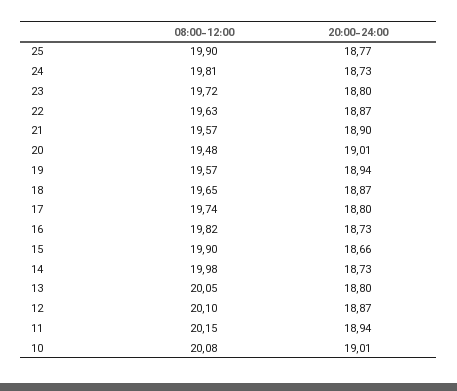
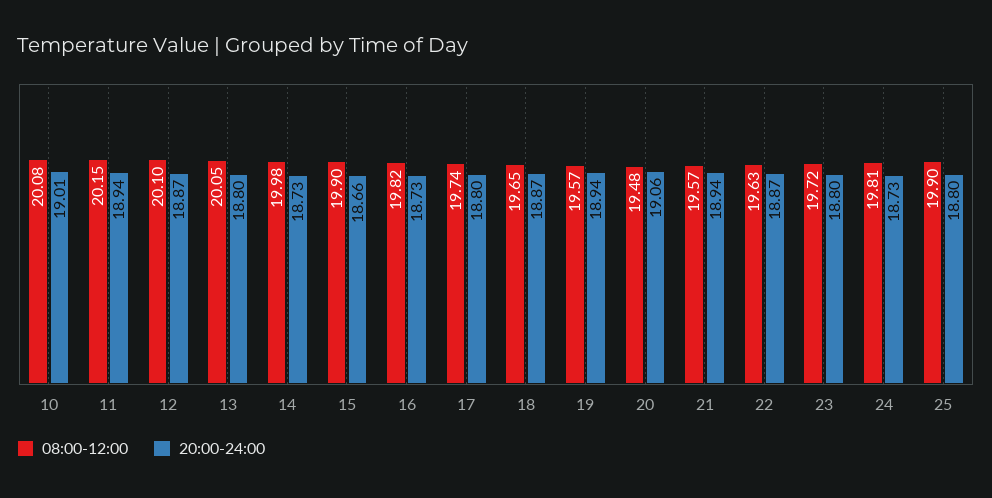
20:00-24:00, 25: 18.77 -> 18.8
20:00-24:00, 21: 18.9 -> 18.94
20:00-24:00, 20: 19.01 -> 19.06

